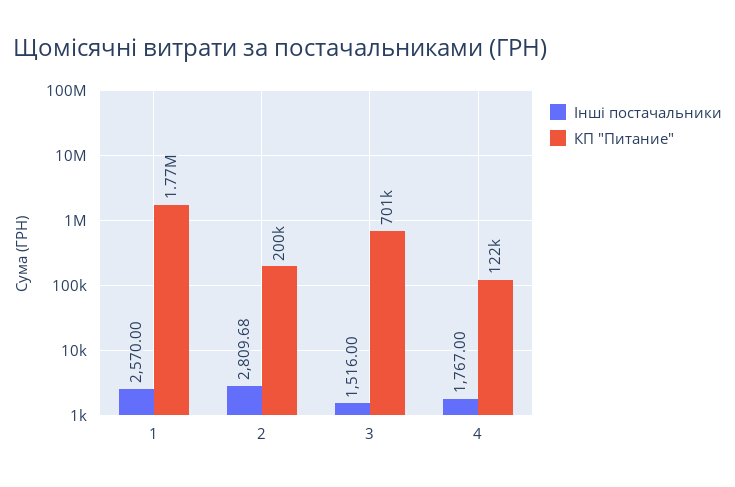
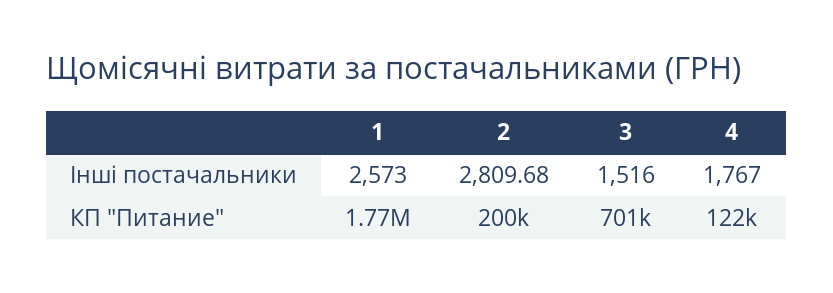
Інші постачальники, 1: 2570 -> 2573

